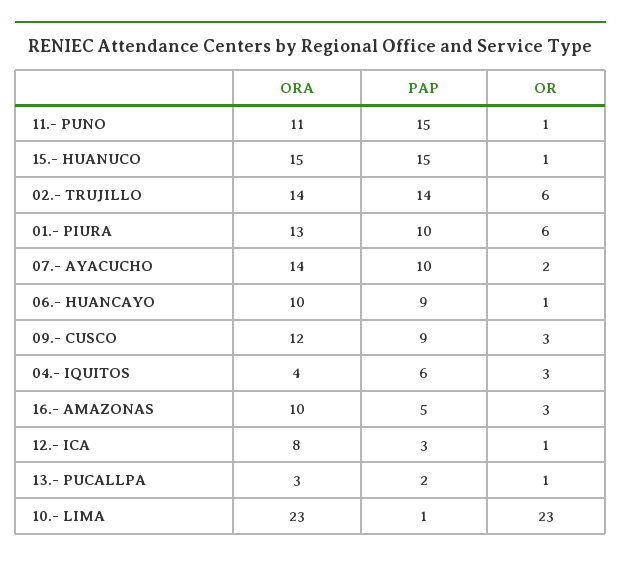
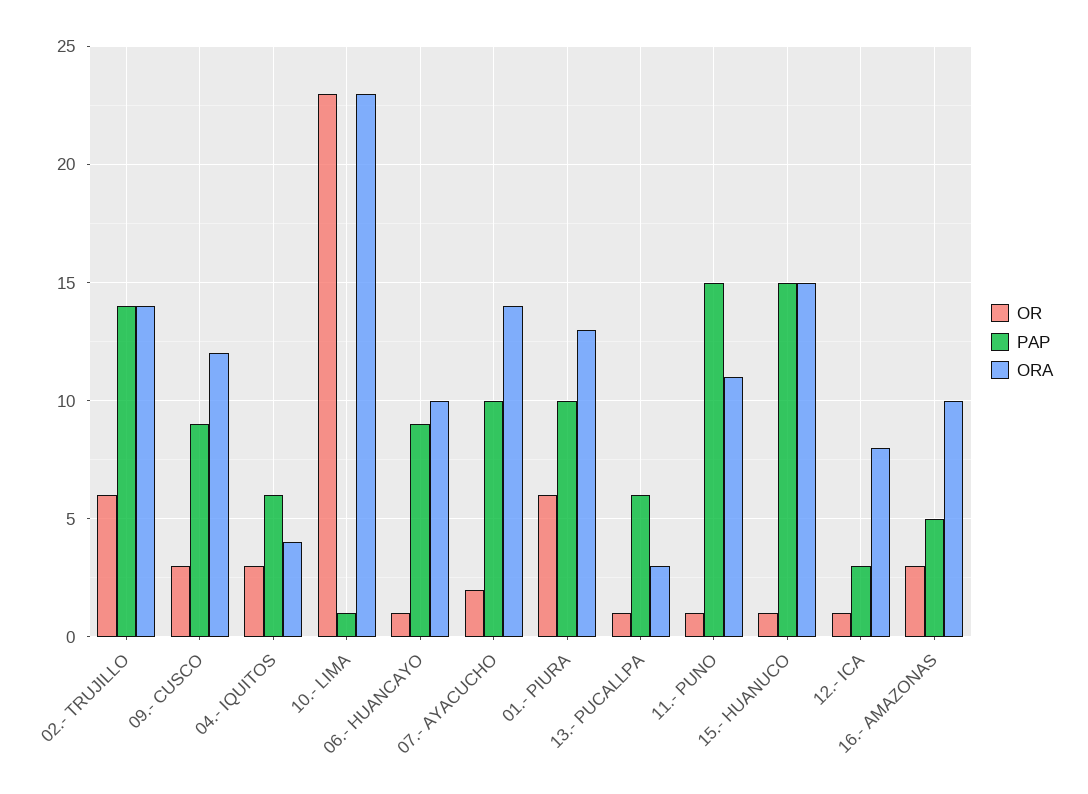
PAP, 13.- PUCALLPA: 2 -> 6

